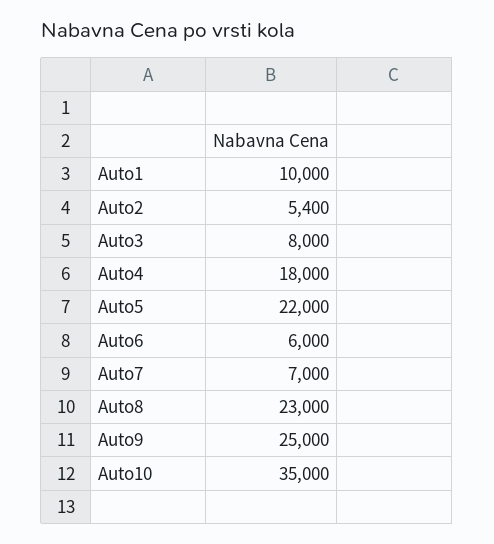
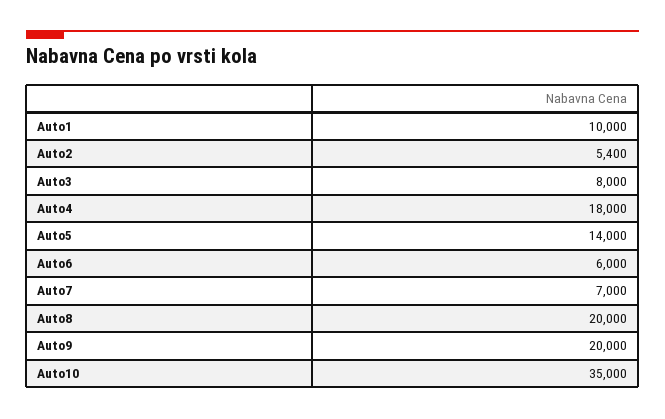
Auto5: 22000 -> 14000
Auto8: 23000 -> 20000
Auto9: 25000 -> 20000

